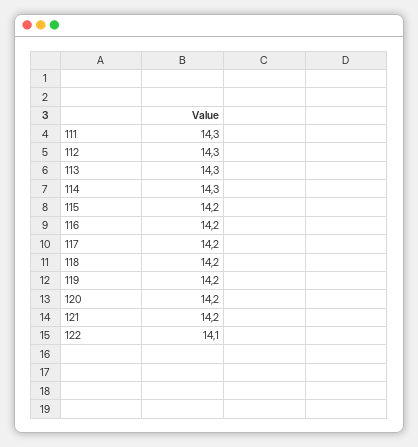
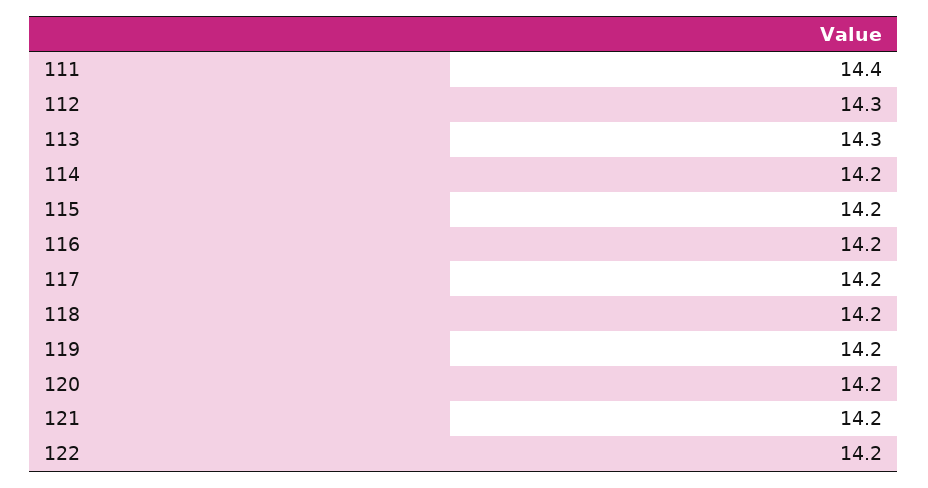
111: 14.3 -> 14.4
114: 14.3 -> 14.2
122: 14.1 -> 14.2

